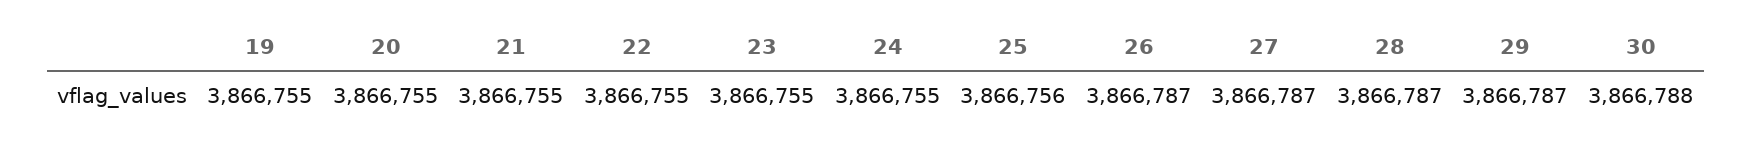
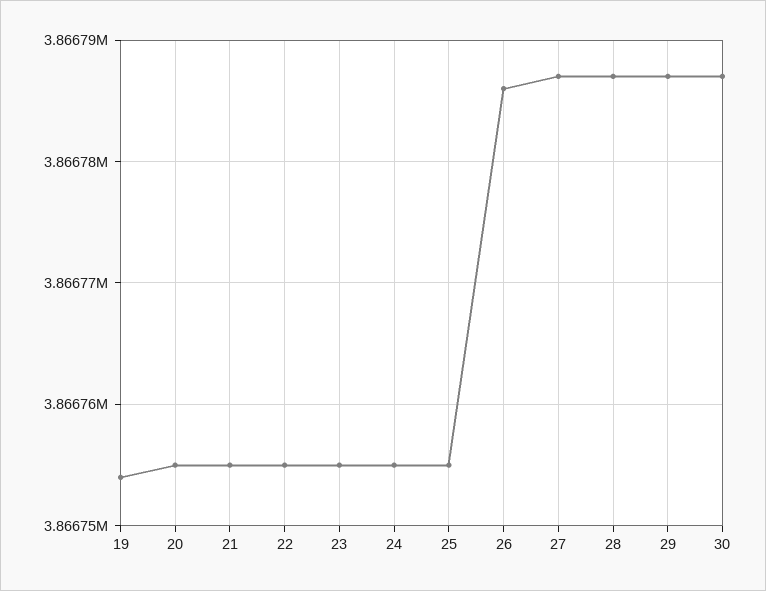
19: 3866755 -> 3866754
25: 3866756 -> 3866755
26: 3866787 -> 3866786
30: 3866788 -> 3866787

